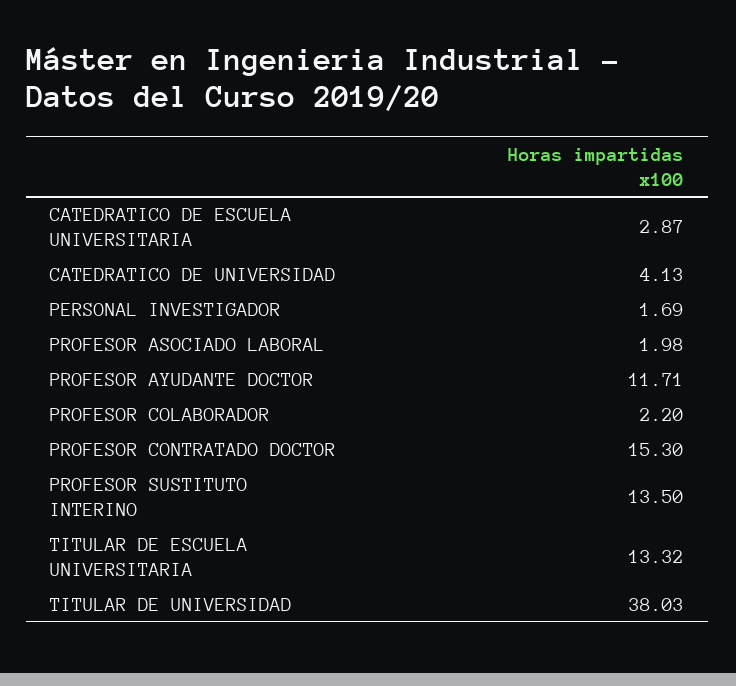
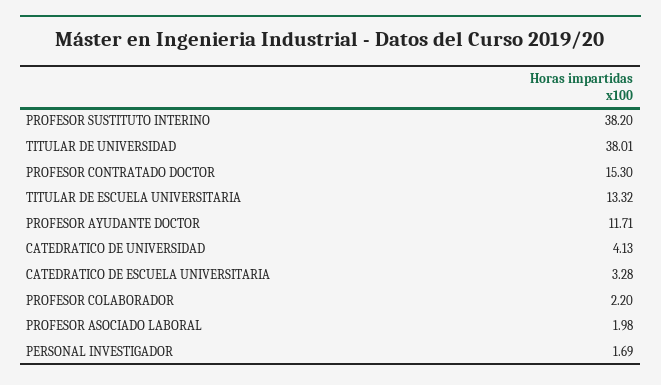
CATEDRATICO DE ESCUELA UNIVERSITARIA: 2.87 -> 3.28
PROFESOR SUSTITUTO INTERINO: 13.5 -> 38.2
TITULAR DE UNIVERSIDAD: 38.03 -> 38.01

